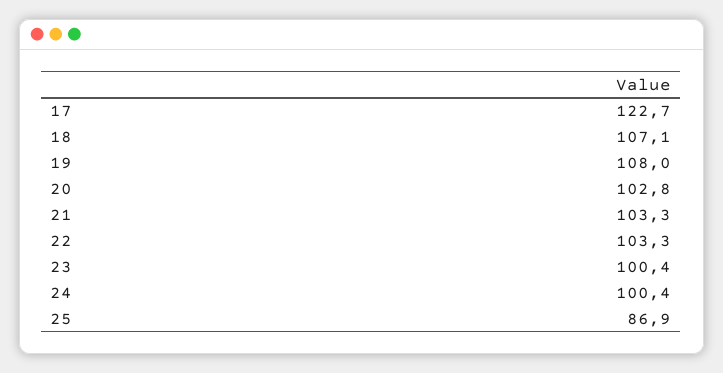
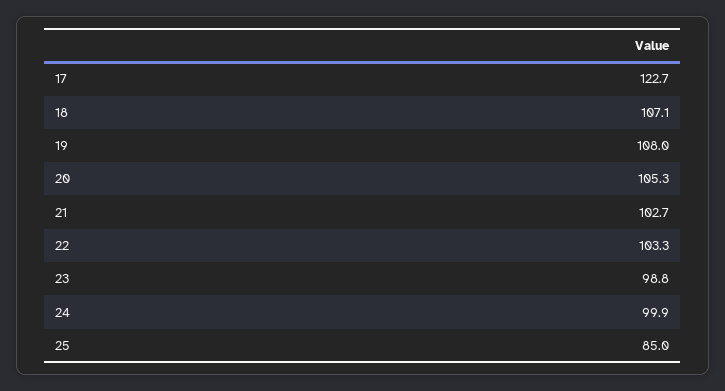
20: 102.8 -> 105.3
21: 103.3 -> 102.7
23: 100.4 -> 98.8
24: 100.4 -> 99.9
25: 86.9 -> 85

